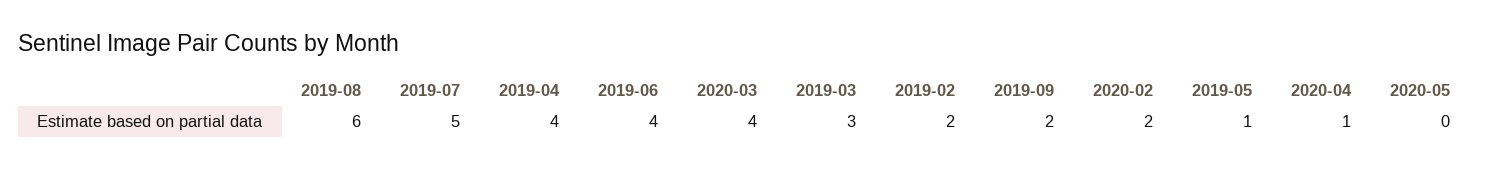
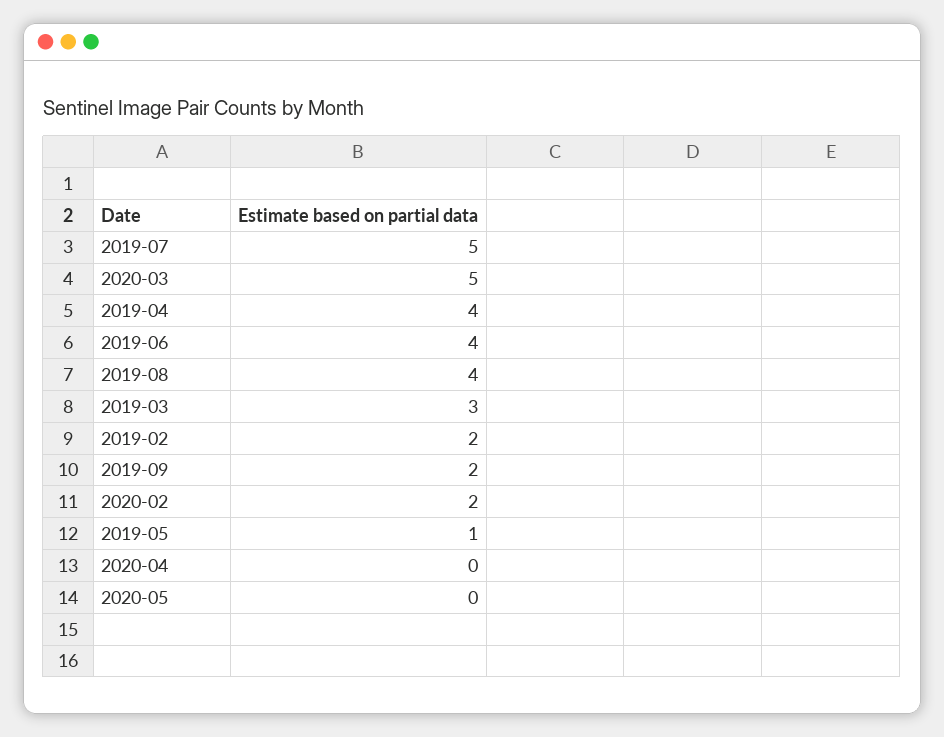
2019-08: 6 -> 4
2020-03: 4 -> 5
2020-04: 1 -> 0

